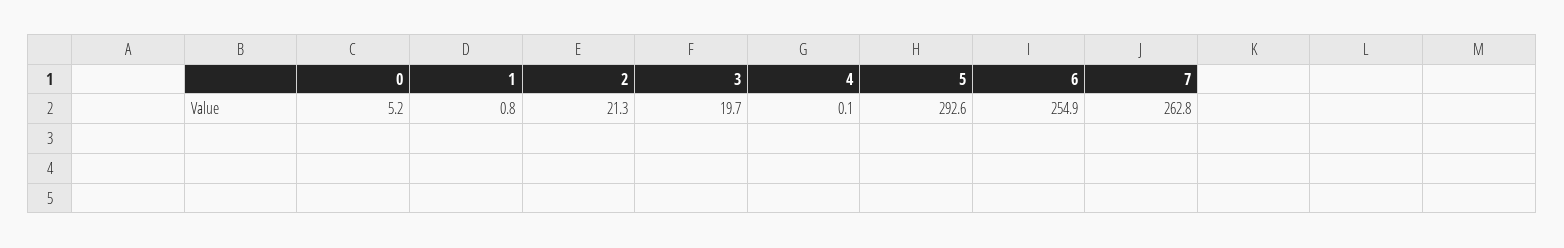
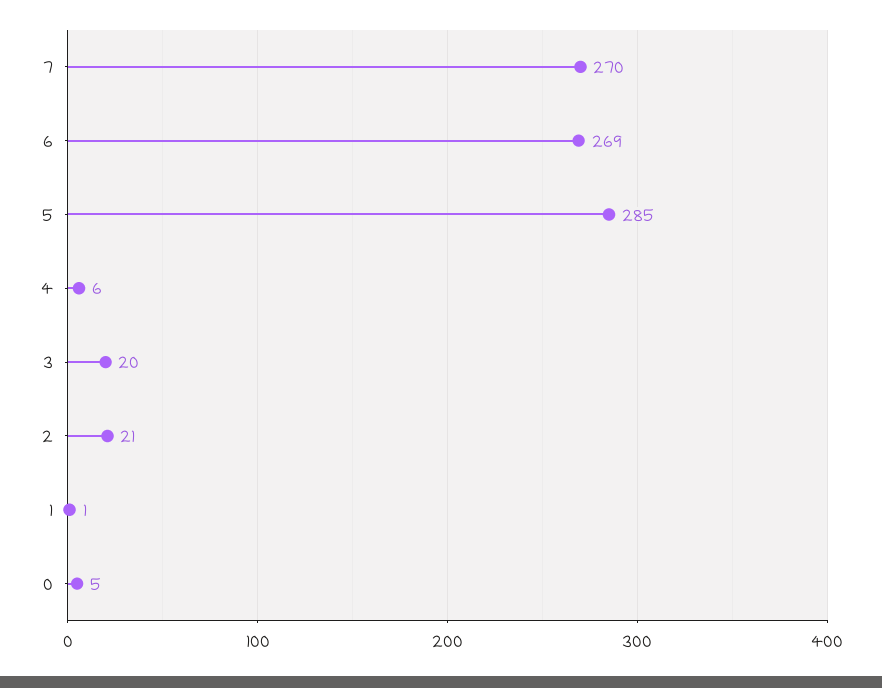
4: 0.1 -> 6
5: 292.6 -> 285
6: 254.9 -> 269
7: 262.8 -> 270

